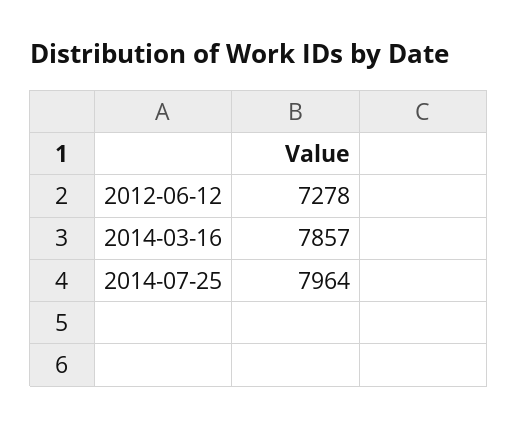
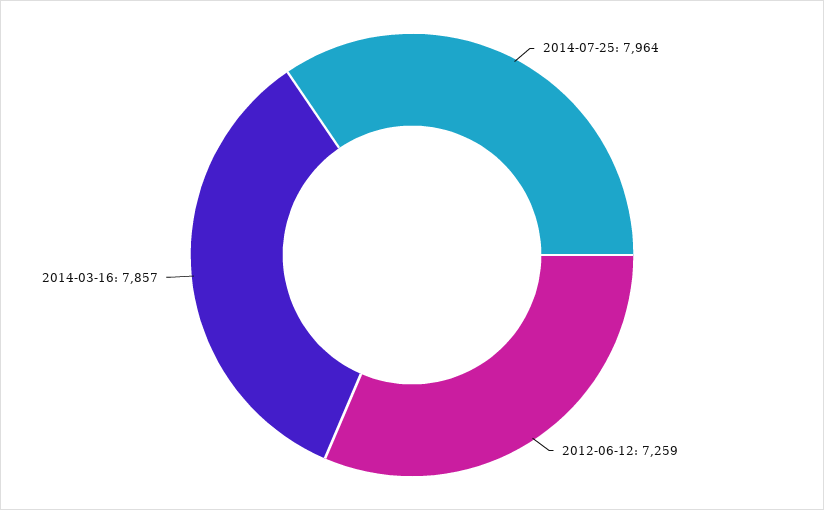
2012-06-12: 7278 -> 7259

